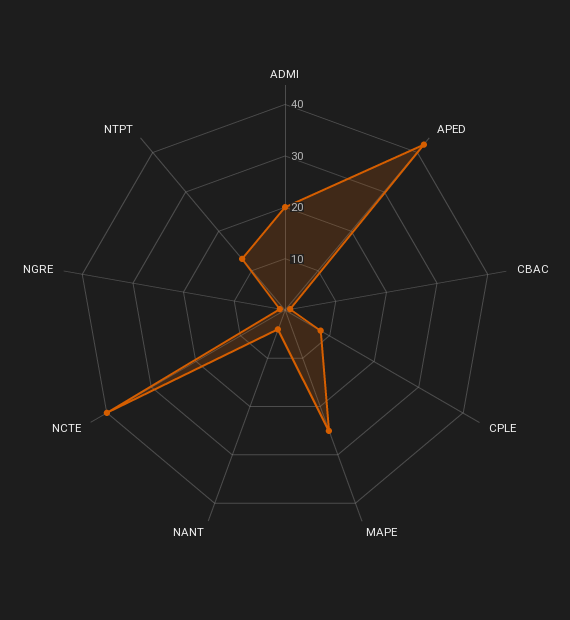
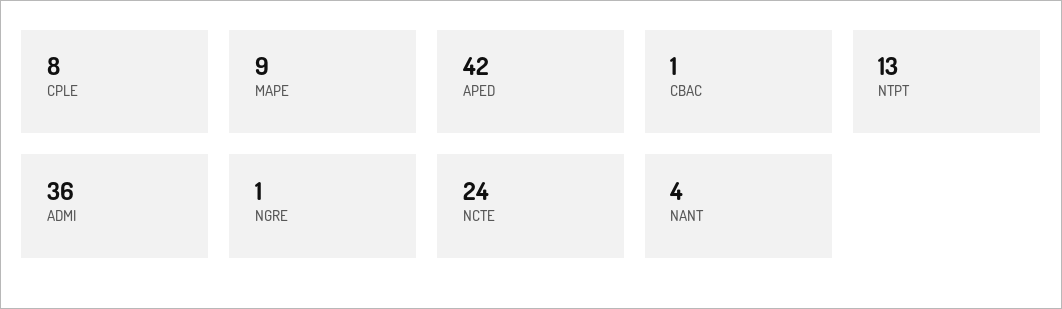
ADMI: 20 -> 36
MAPE: 25 -> 9
NCTE: 40 -> 24

